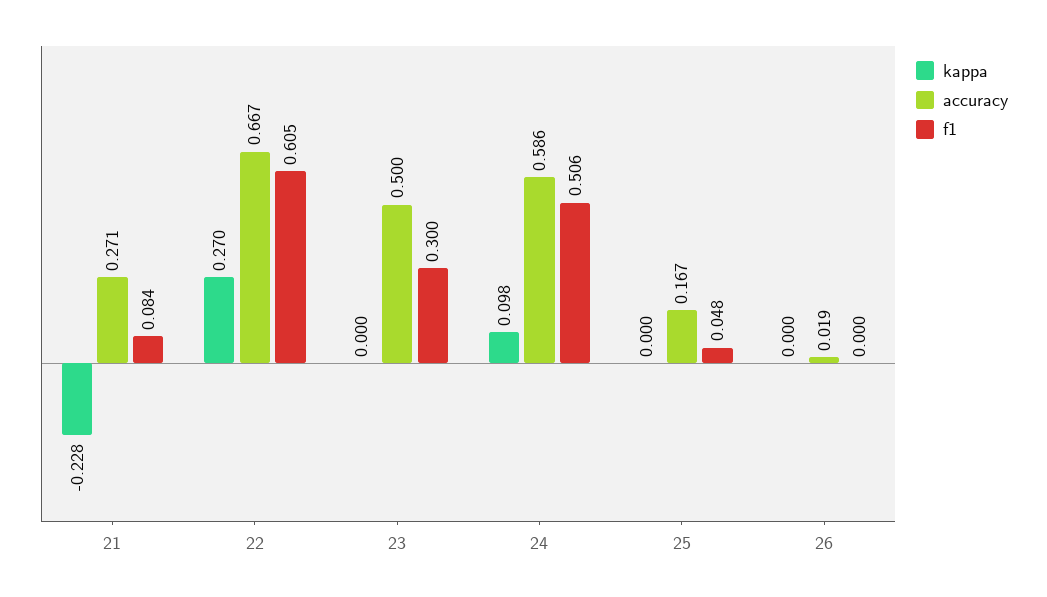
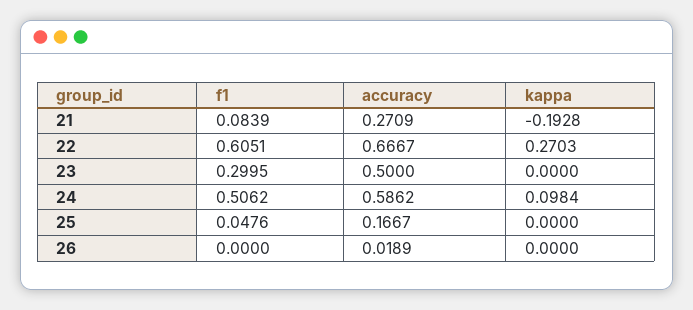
kappa, 21: -0.228 -> -0.1928

